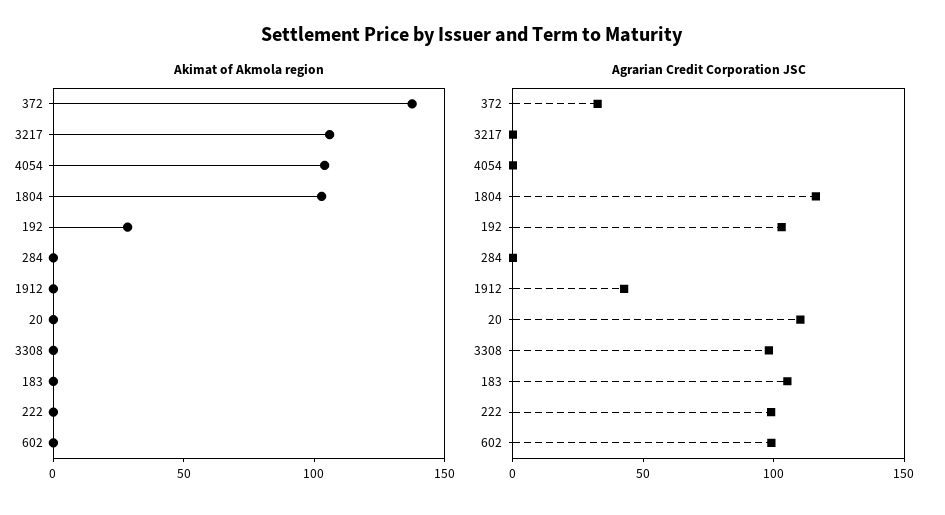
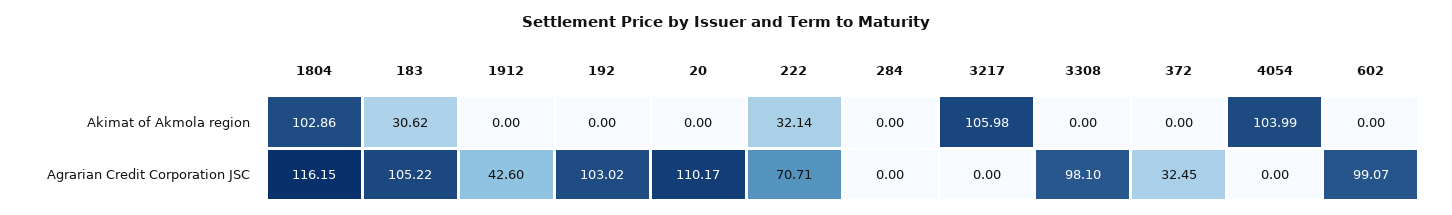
Akimat of Akmola region, 372: 140 -> 0
Akimat of Akmola region, 192: 30 -> 0
Akimat of Akmola region, 183: 0 -> 30.62
Akimat of Akmola region, 222: 0 -> 32.14
Agrarian Credit Corporation JSC, 222: 100 -> 70.71

